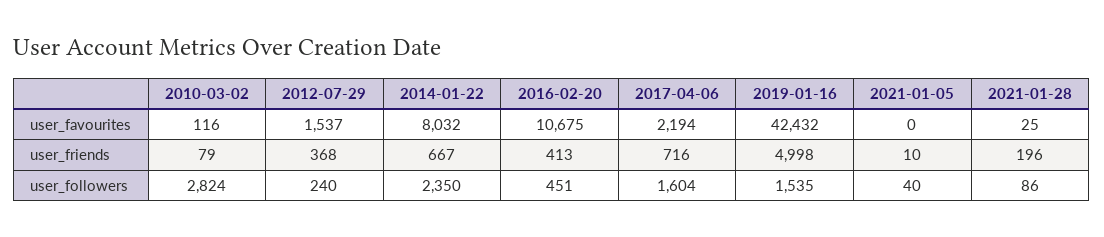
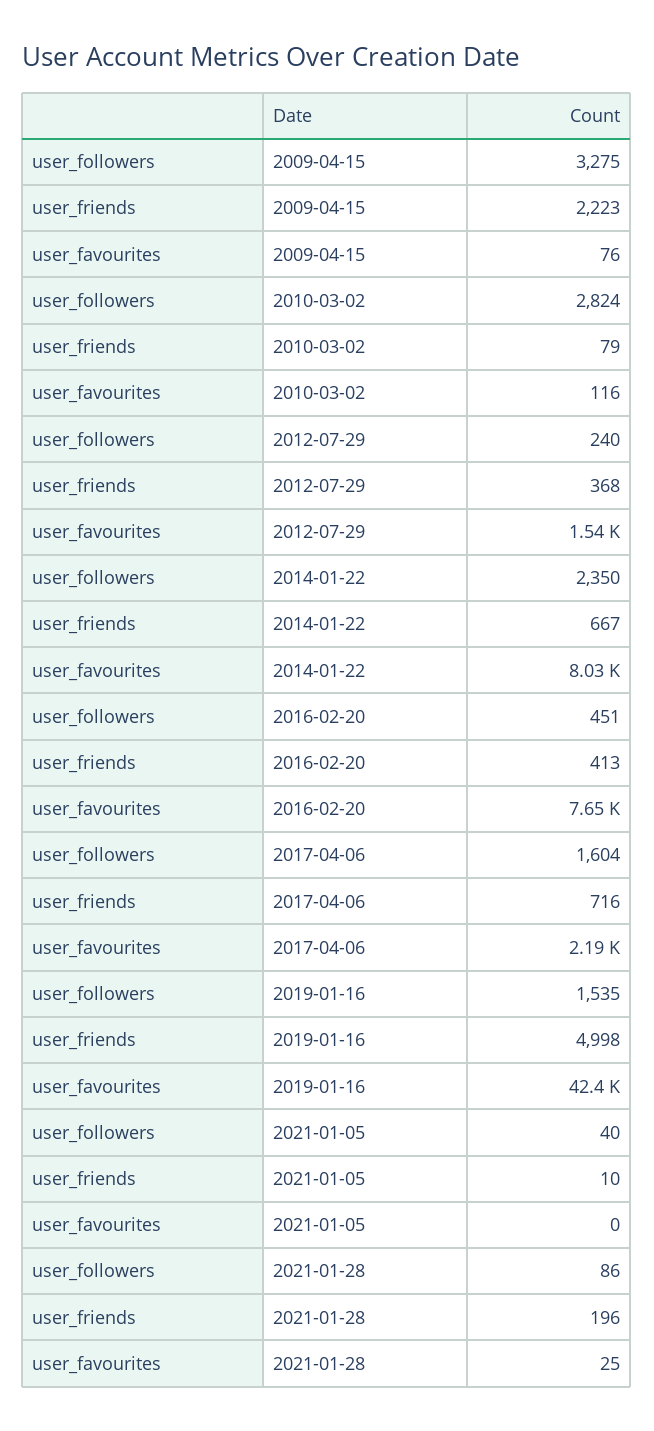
2016-02-20, user_favourites: 10675 -> 7650
2009-04-15, user_followers: none -> 3275
2009-04-15, user_friends: none -> 2223
2009-04-15, user_favourites: none -> 76

